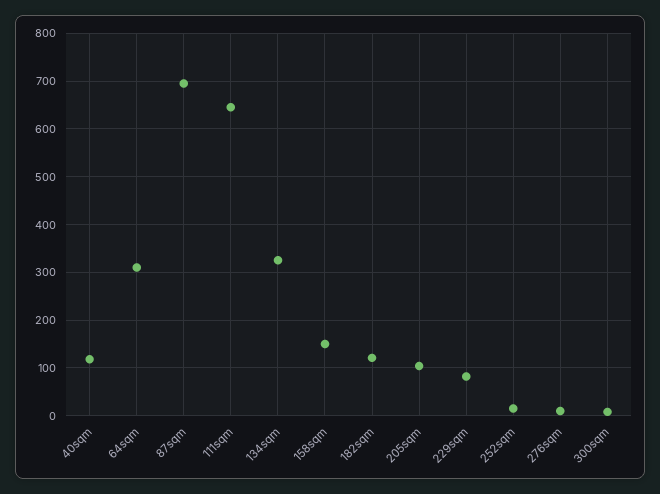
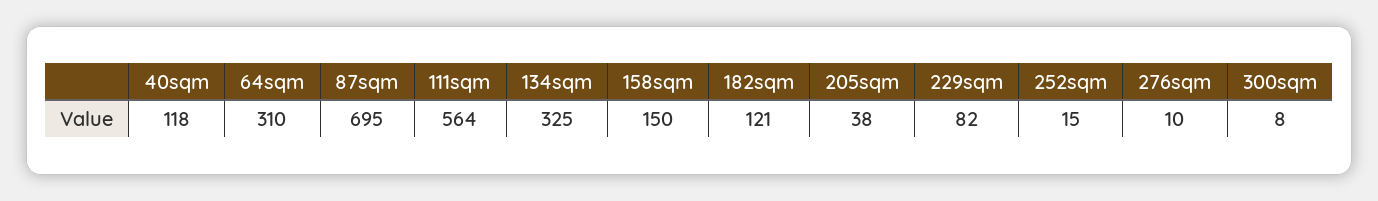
111sqm: 640 -> 564
205sqm: 100 -> 38

